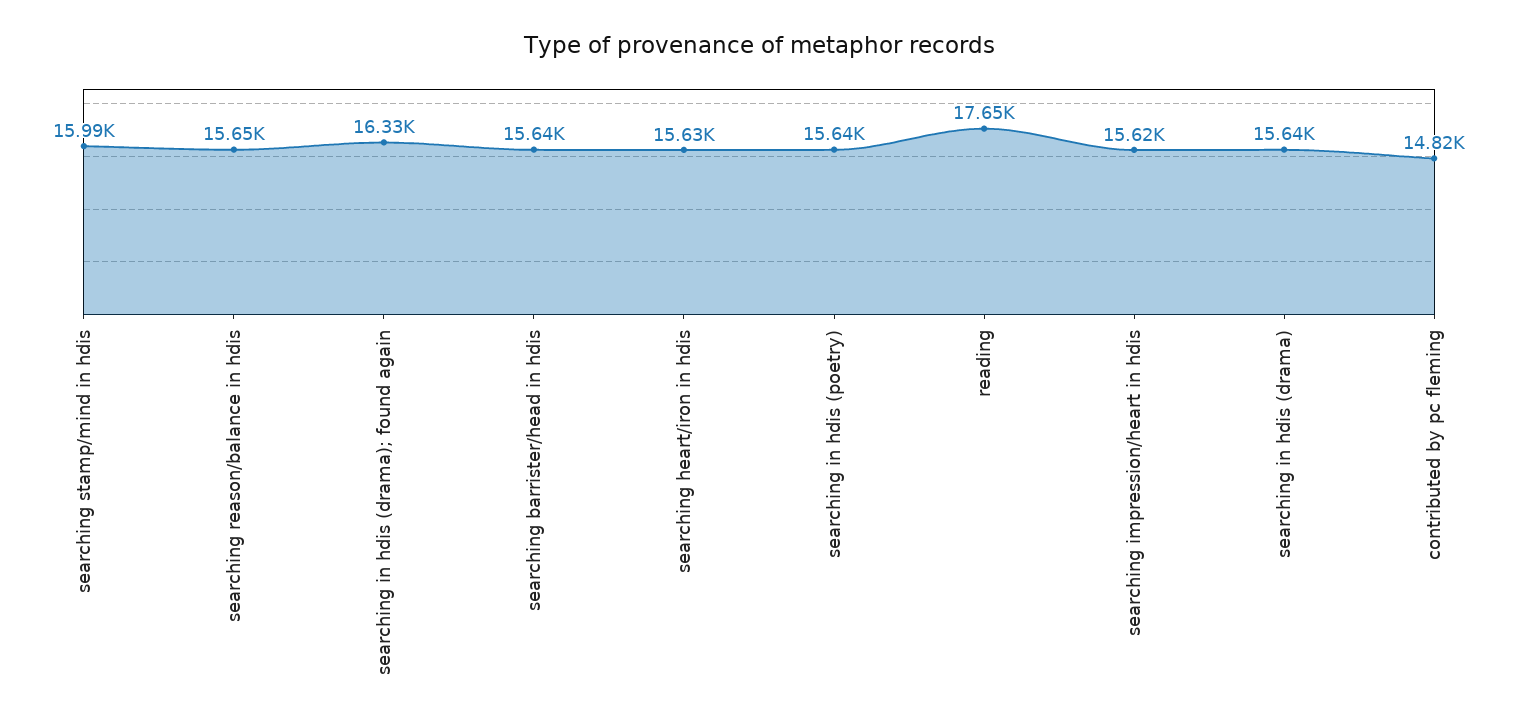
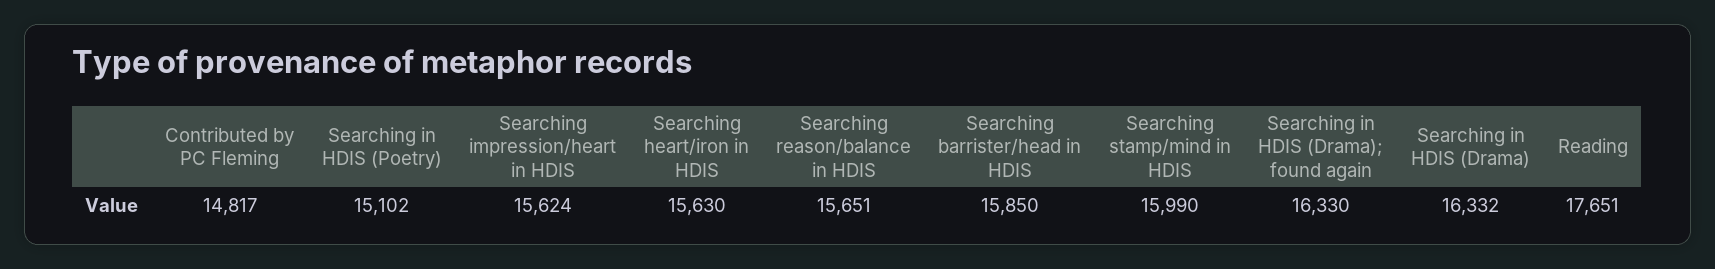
searching barrister/head in hdis: 15640 -> 15850
searching in hdis (poetry): 15640 -> 15102
searching in hdis (drama): 15640 -> 16332

